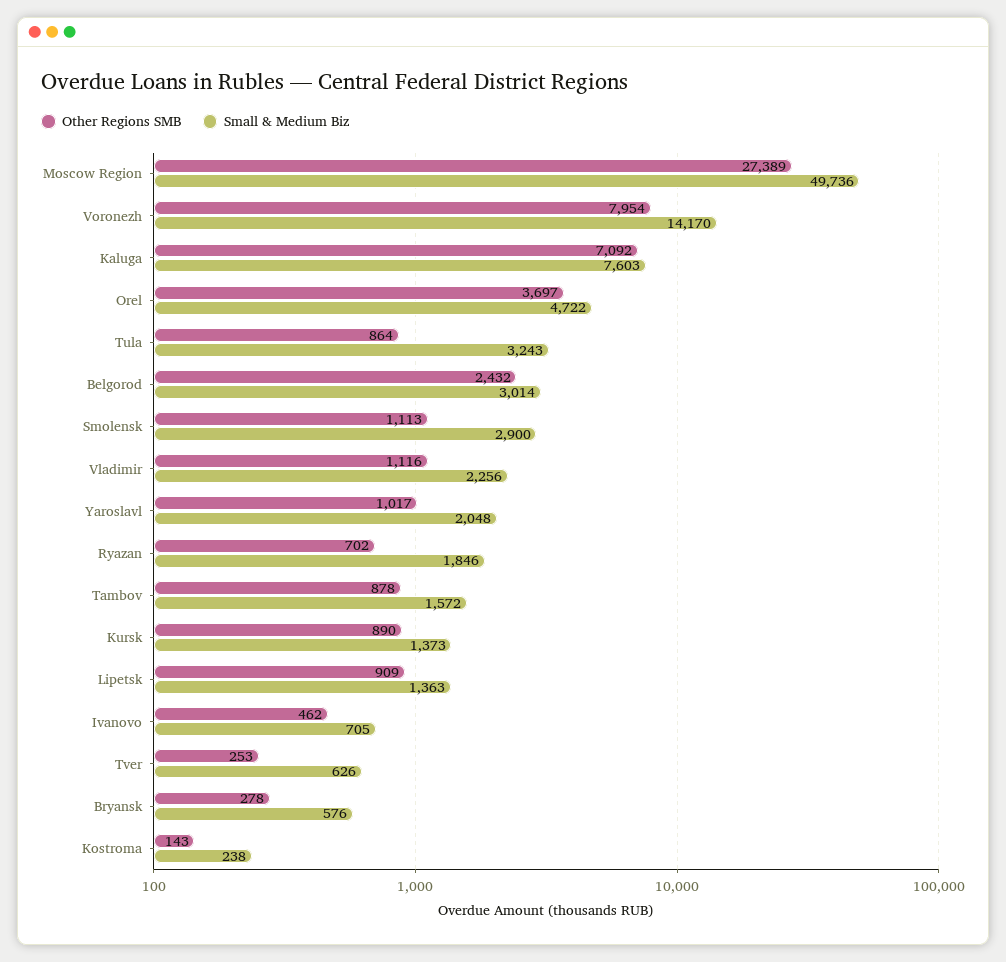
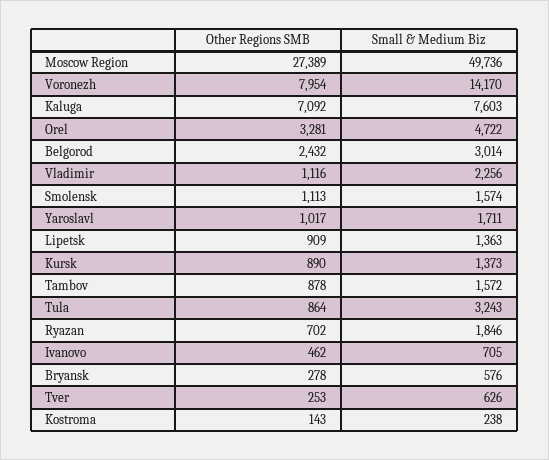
Other Regions SMB, Orel: 3697 -> 3281
Small & Medium Biz, Smolensk: 2900 -> 1574
Small & Medium Biz, Yaroslavl: 2048 -> 1711

